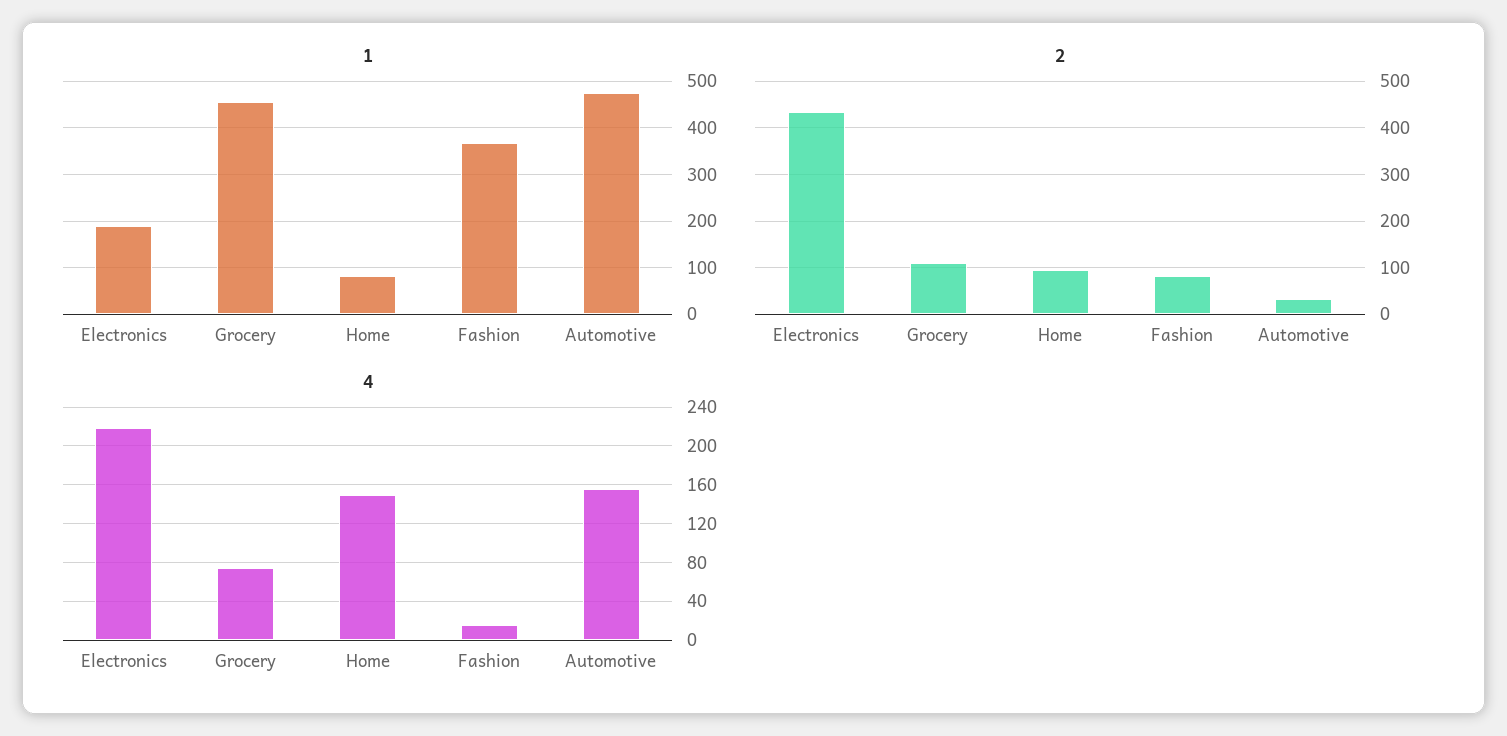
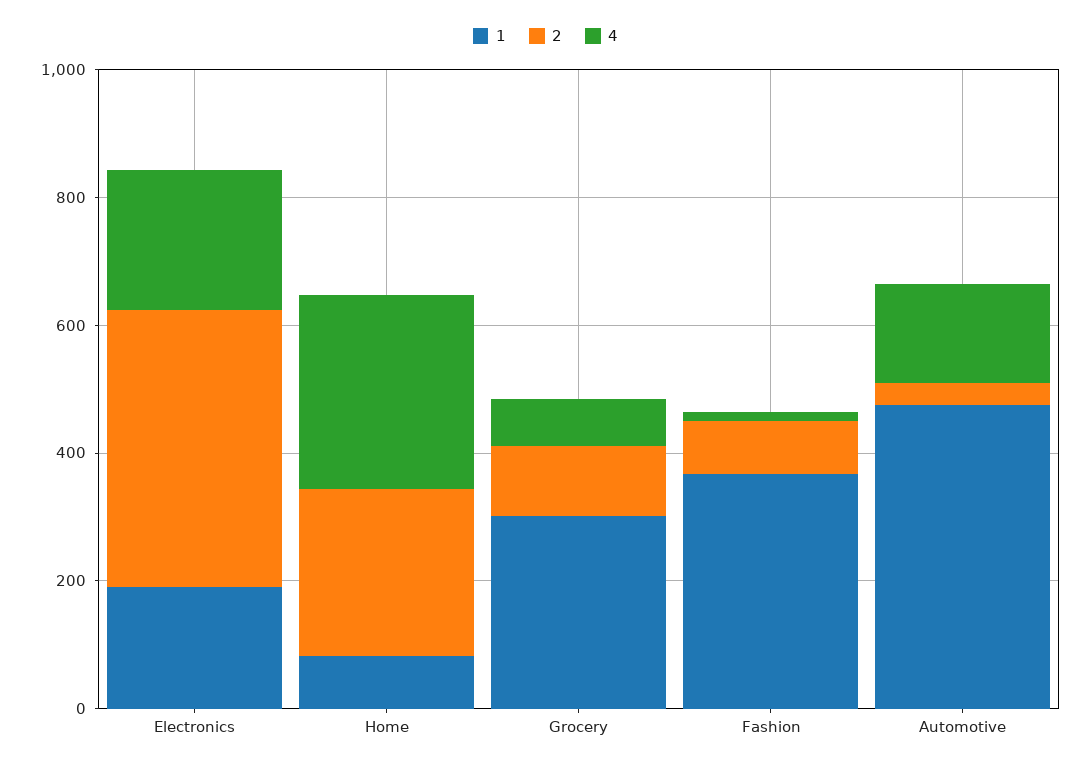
1, Grocery: 460 -> 300
2, Home: 100 -> 250
4, Home: 150 -> 300

